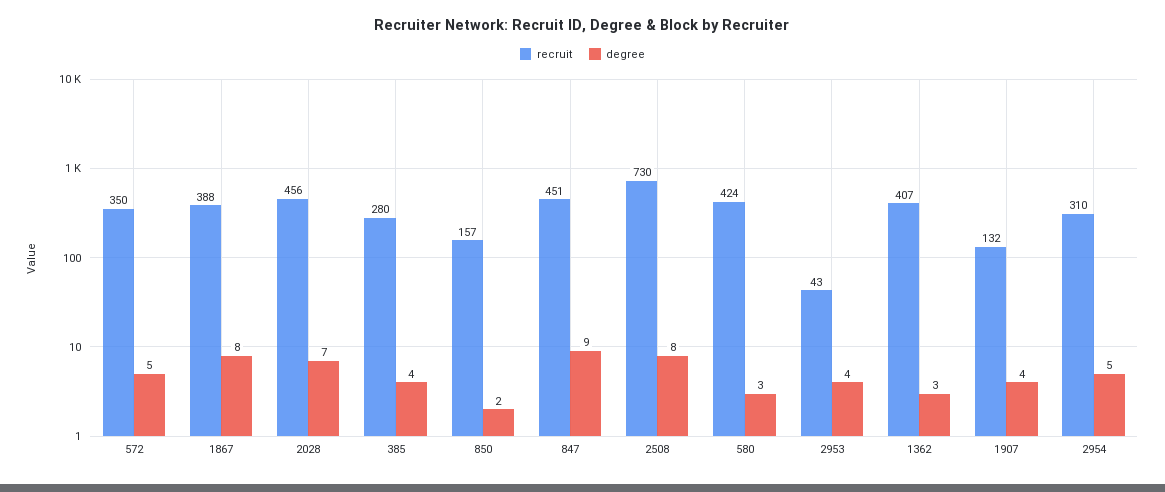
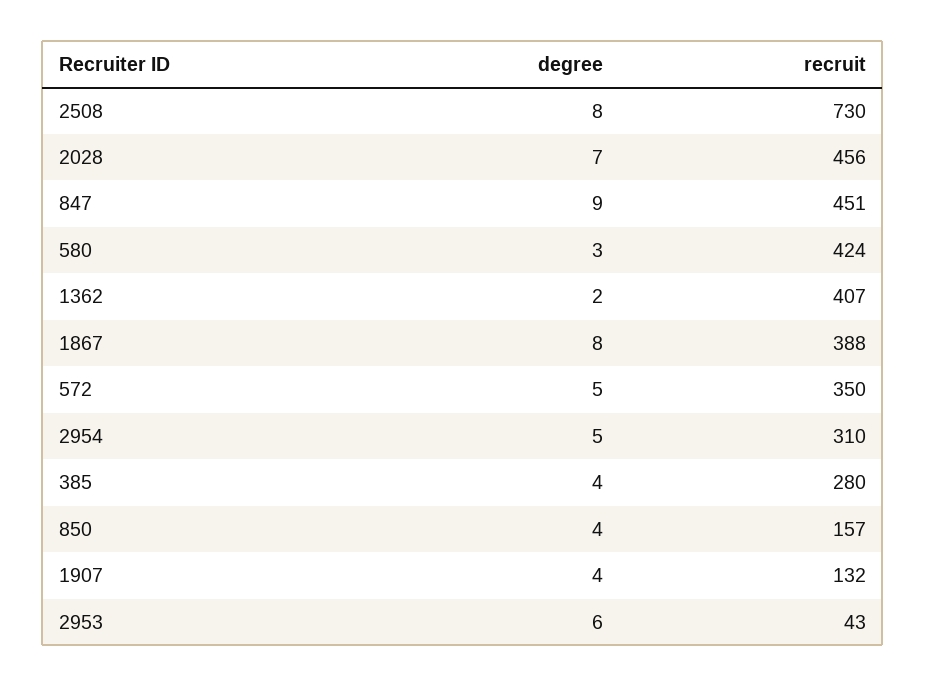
degree, 850: 2 -> 4
degree, 2953: 4 -> 6
degree, 1362: 3 -> 2

